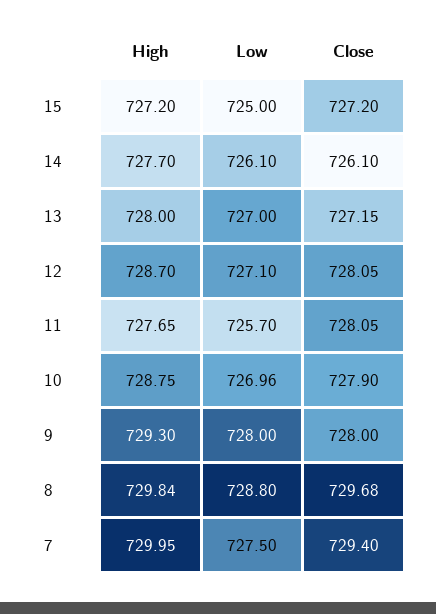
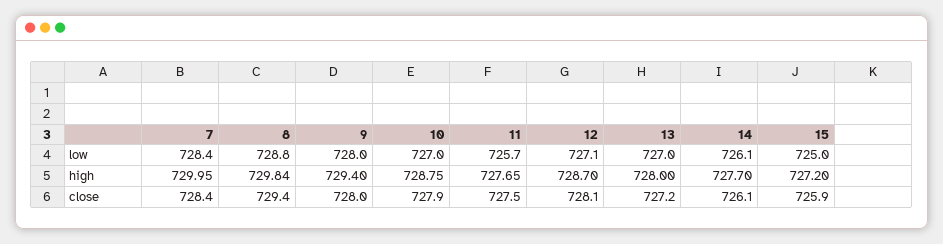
Close, 15: 727.2 -> 725.9
Close, 11: 728.05 -> 727.5
High, 9: 729.3 -> 729.4
Close, 8: 729.68 -> 729.4
Low, 7: 727.5 -> 728.4
Close, 7: 729.4 -> 728.4

